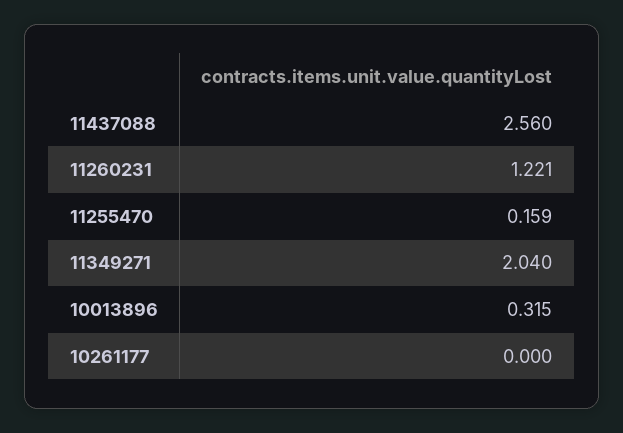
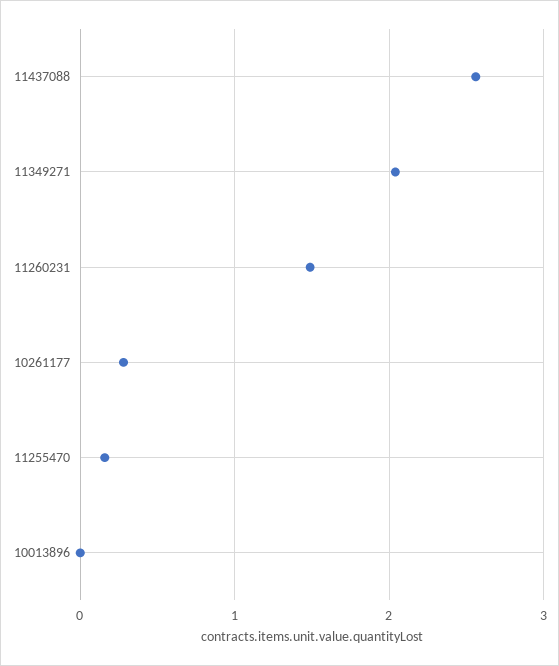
11260231: 1.221 -> 1.5
10013896: 0.315 -> 0
10261177: 0 -> 0.3

